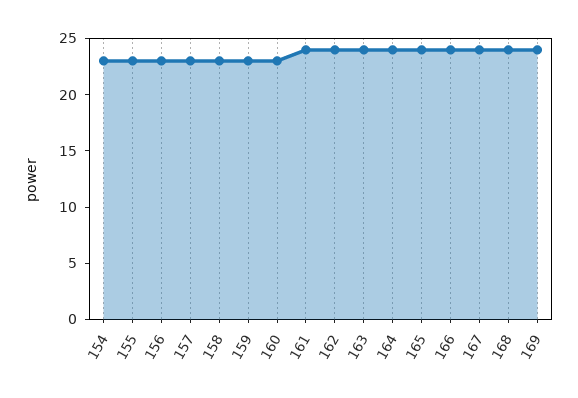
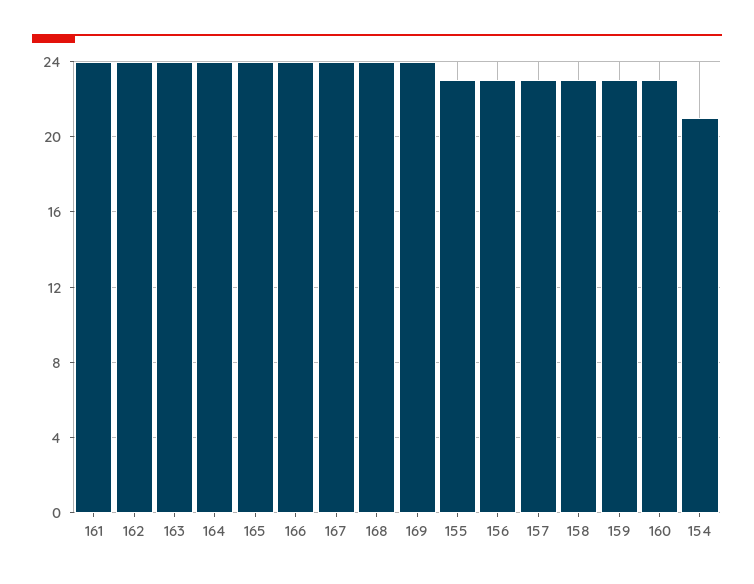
154: 23 -> 21

